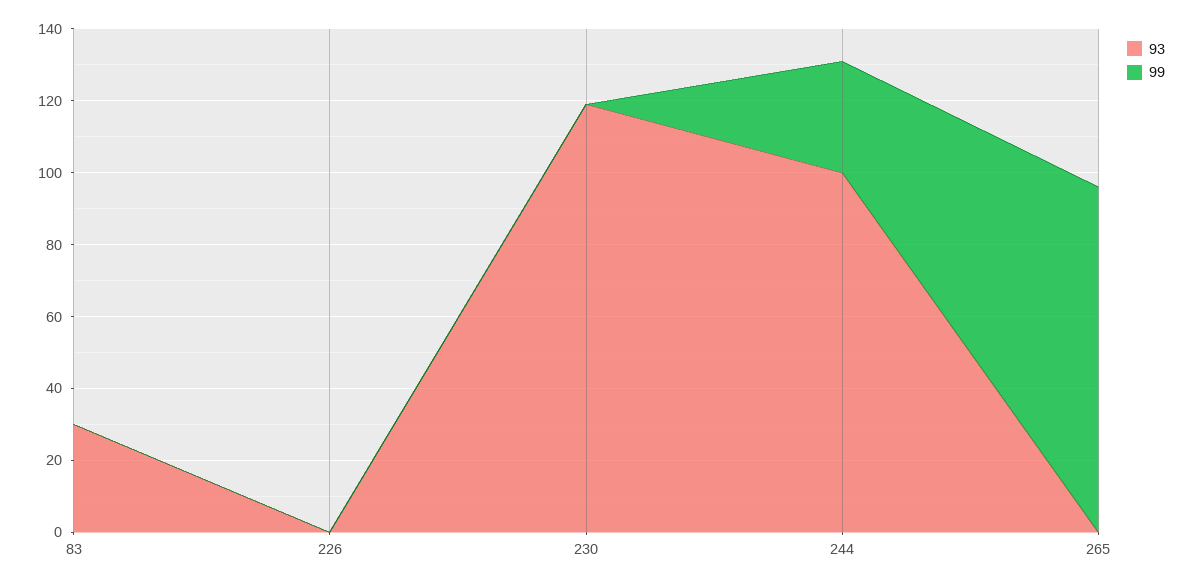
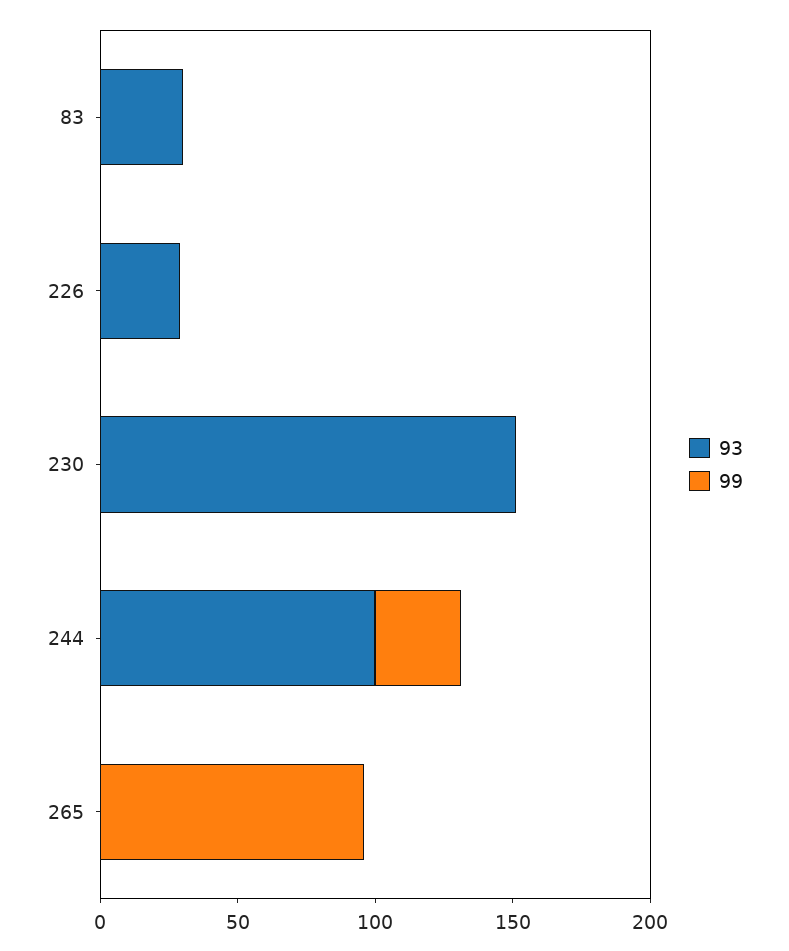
93, 226: 0 -> 30
93, 230: 120 -> 150

